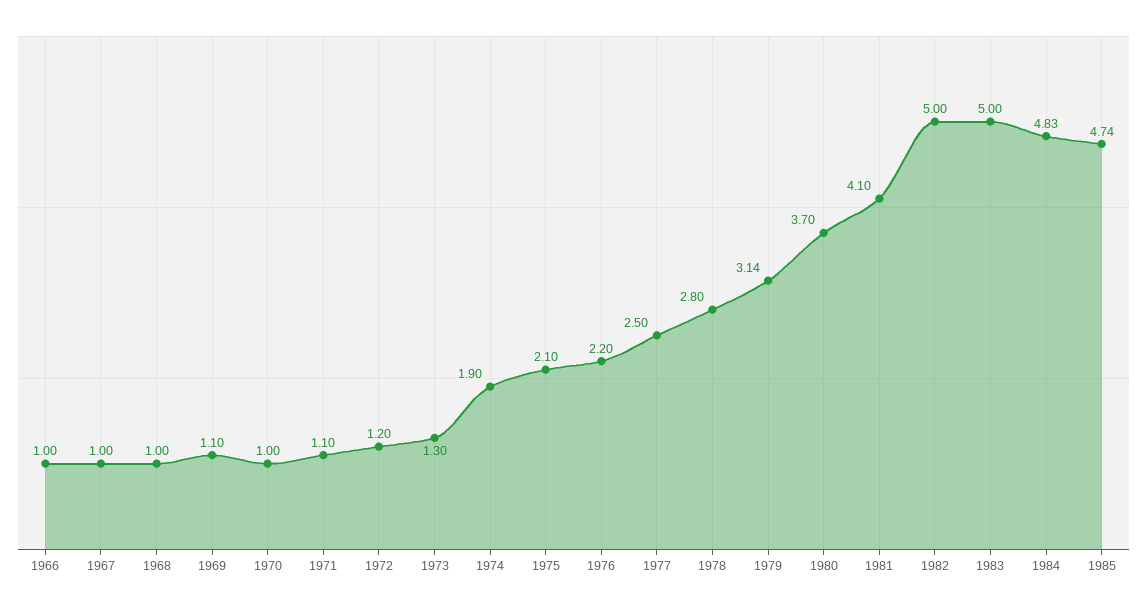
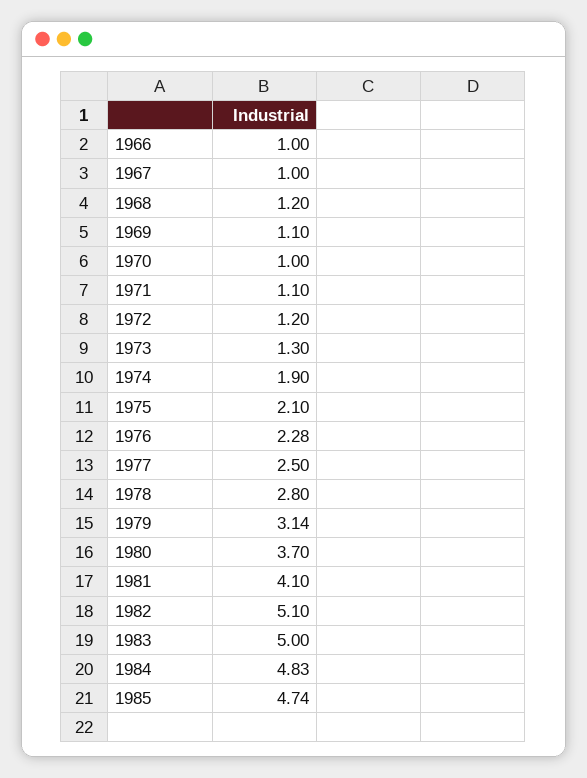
1968: 1 -> 1.2
1976: 2.2 -> 2.28
1982: 5 -> 5.1

